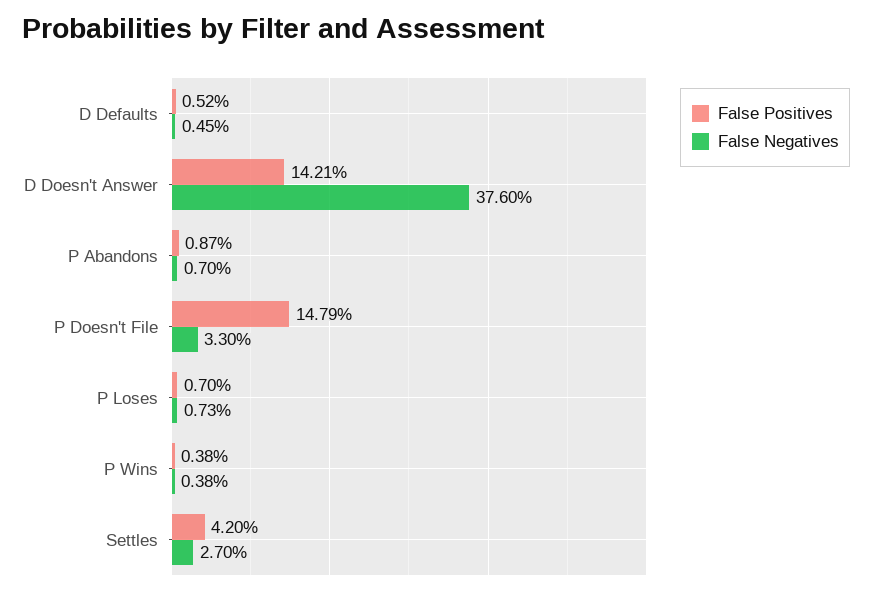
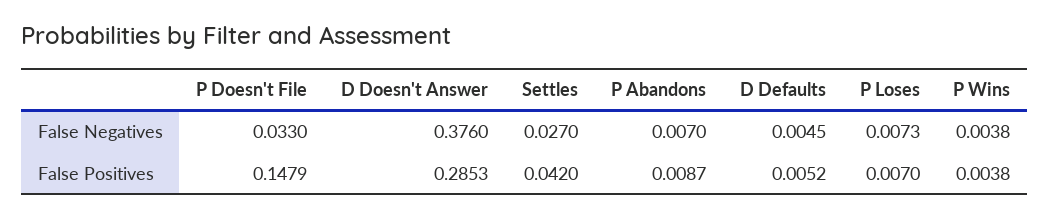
False Positives, D Doesn't Answer: 0.1421 -> 0.2853

